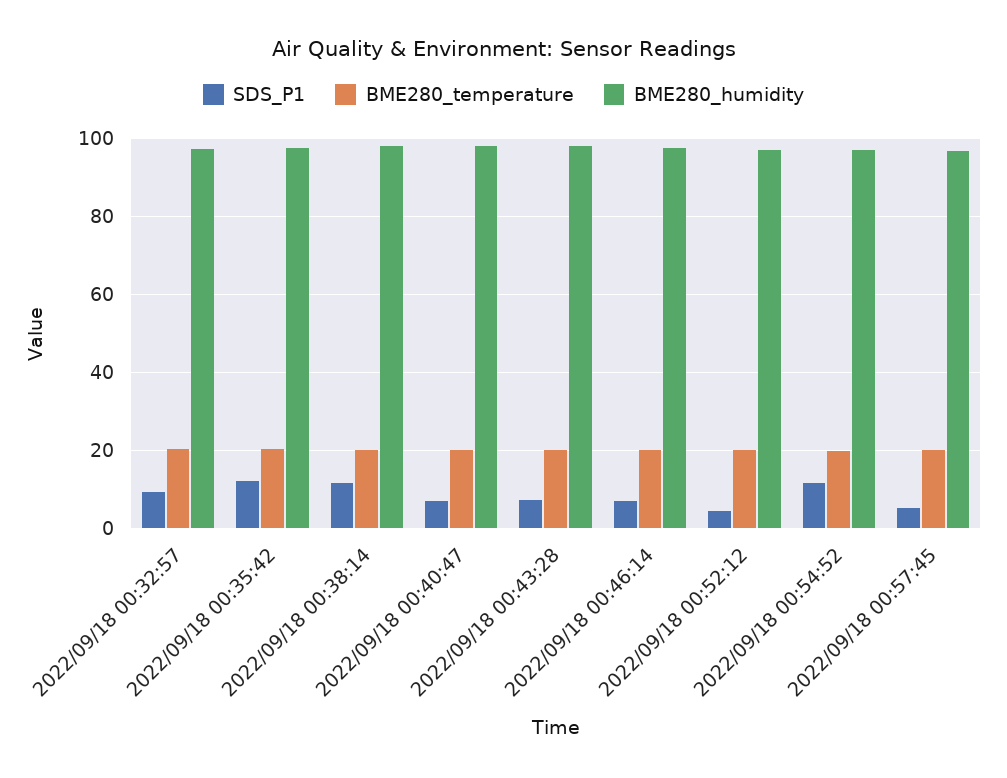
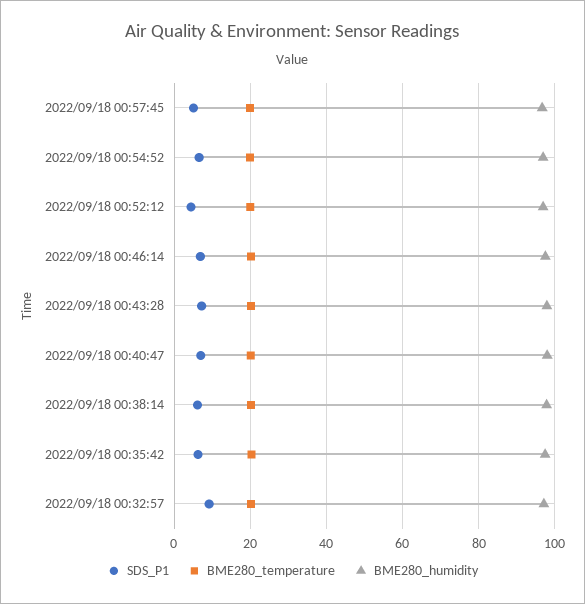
SDS_P1, 2022/09/18 00:35:42: 12 -> 6
SDS_P1, 2022/09/18 00:38:14: 12 -> 6
SDS_P1, 2022/09/18 00:54:52: 12 -> 6

